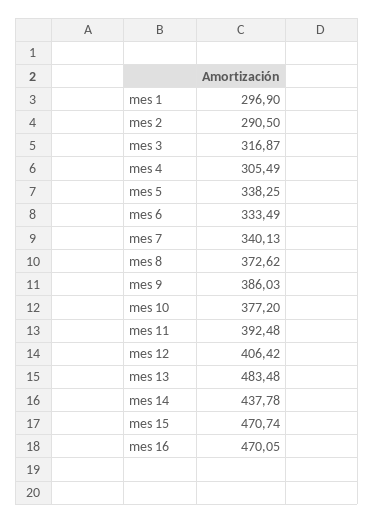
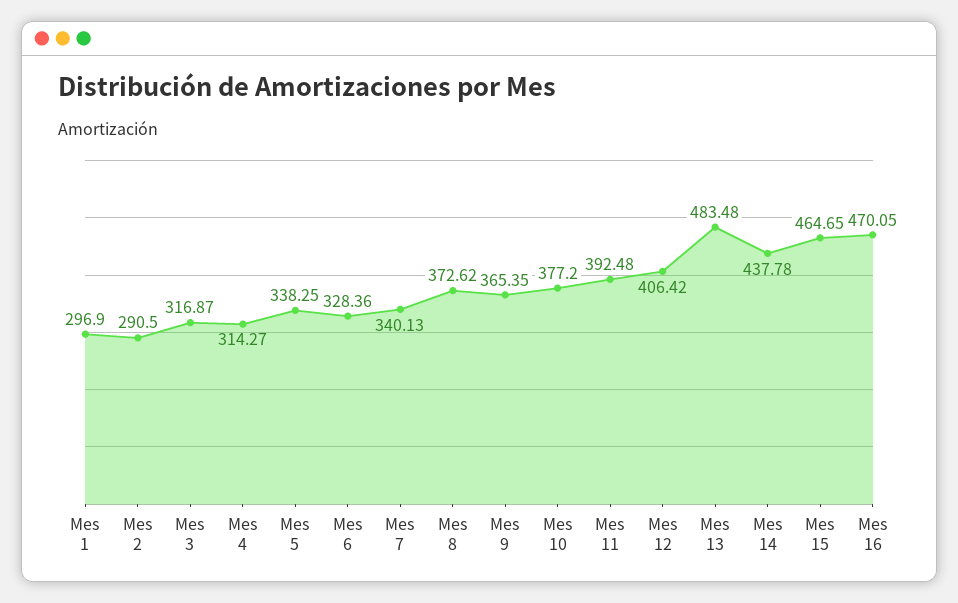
mes 4: 305.49 -> 314.27
mes 6: 333.49 -> 328.36
mes 9: 386.03 -> 365.35
mes 15: 470.74 -> 464.65

